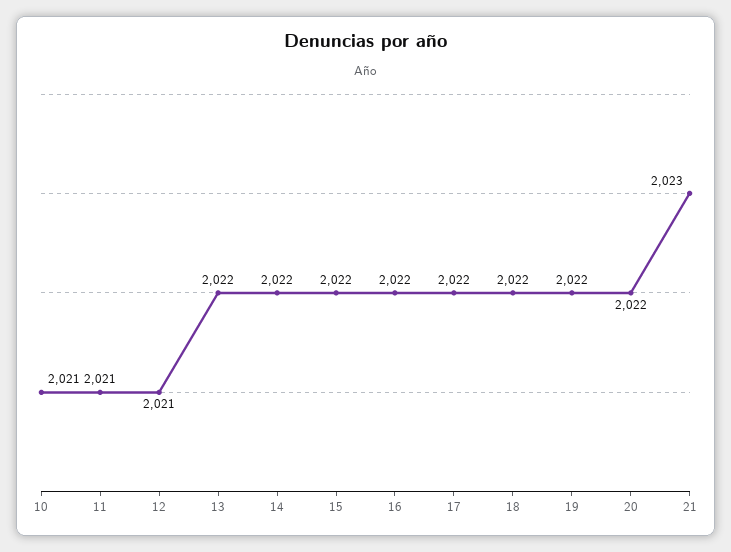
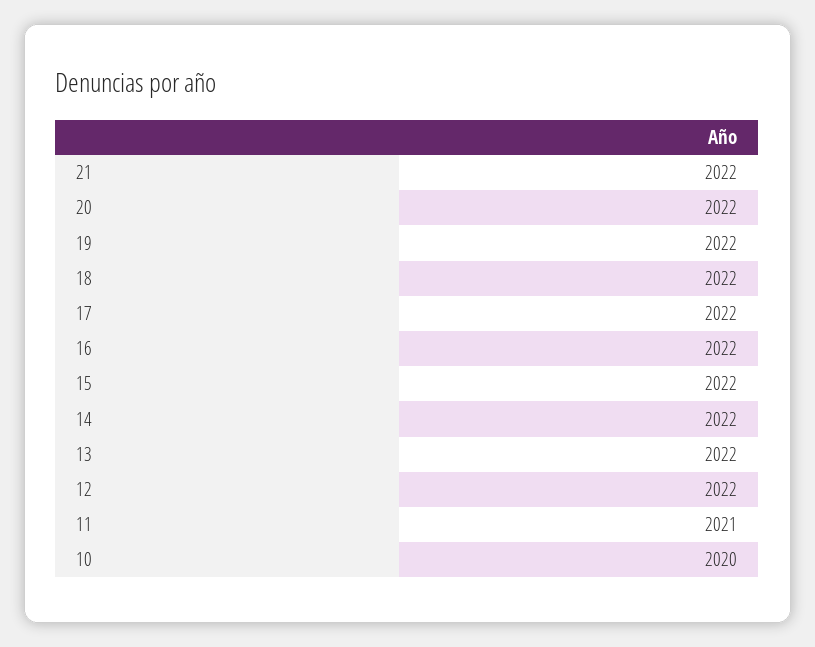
10: 2021 -> 2020
12: 2021 -> 2022
21: 2023 -> 2022

